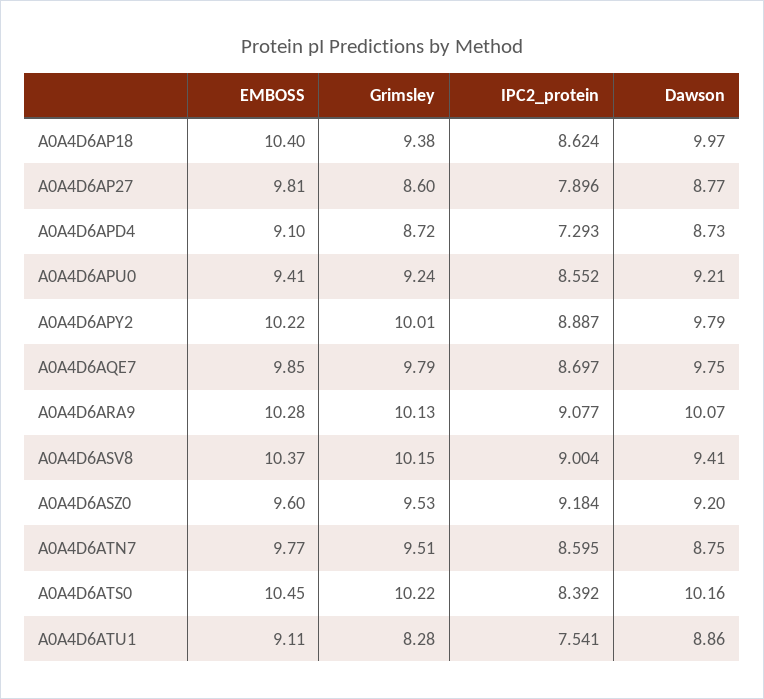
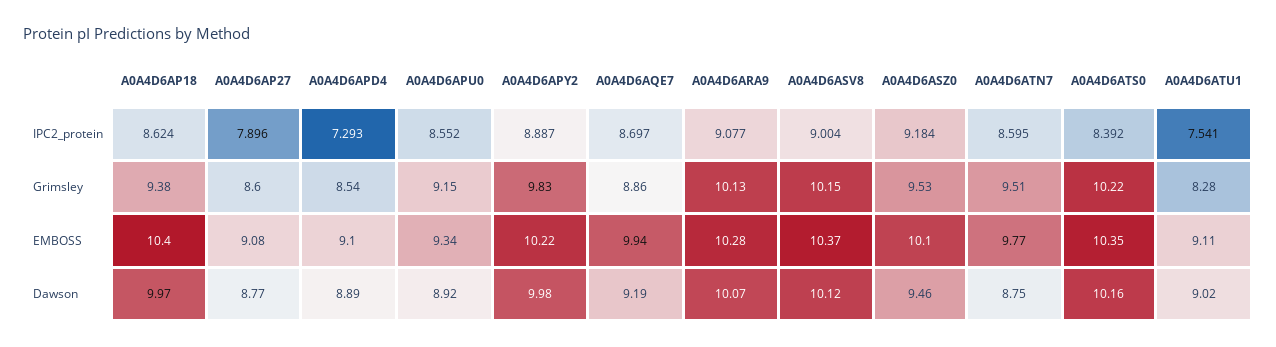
EMBOSS, A0A4D6AP27: 9.81 -> 9.08
Grimsley, A0A4D6APD4: 8.72 -> 8.54
Dawson, A0A4D6APD4: 8.73 -> 8.89
EMBOSS, A0A4D6APU0: 9.41 -> 9.34
Grimsley, A0A4D6APU0: 9.24 -> 9.15
Dawson, A0A4D6APU0: 9.21 -> 8.92
Grimsley, A0A4D6APY2: 10.01 -> 9.83
Dawson, A0A4D6APY2: 9.79 -> 9.98
EMBOSS, A0A4D6AQE7: 9.85 -> 9.94
Grimsley, A0A4D6AQE7: 9.79 -> 8.86
Dawson, A0A4D6AQE7: 9.75 -> 9.19
Dawson, A0A4D6ASV8: 9.41 -> 10.12
EMBOSS, A0A4D6ASZ0: 9.6 -> 10.1
Dawson, A0A4D6ASZ0: 9.2 -> 9.46
EMBOSS, A0A4D6ATS0: 10.45 -> 10.35
Dawson, A0A4D6ATU1: 8.86 -> 9.02

